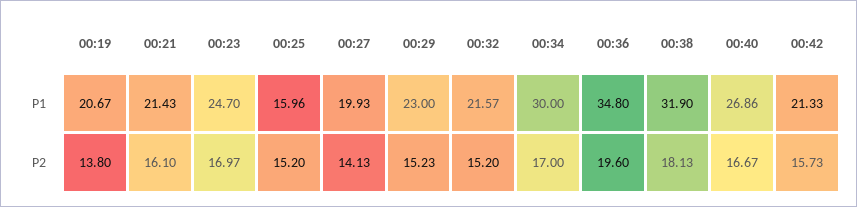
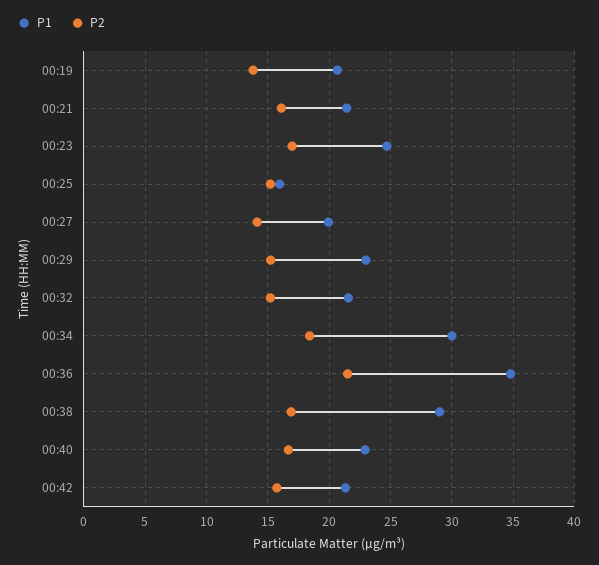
P1, 00:38: 31.9 -> 29
P1, 00:40: 26.86 -> 23
P2, 00:34: 17 -> 18.5
P2, 00:36: 19.6 -> 21.5
P2, 00:38: 18.13 -> 17

